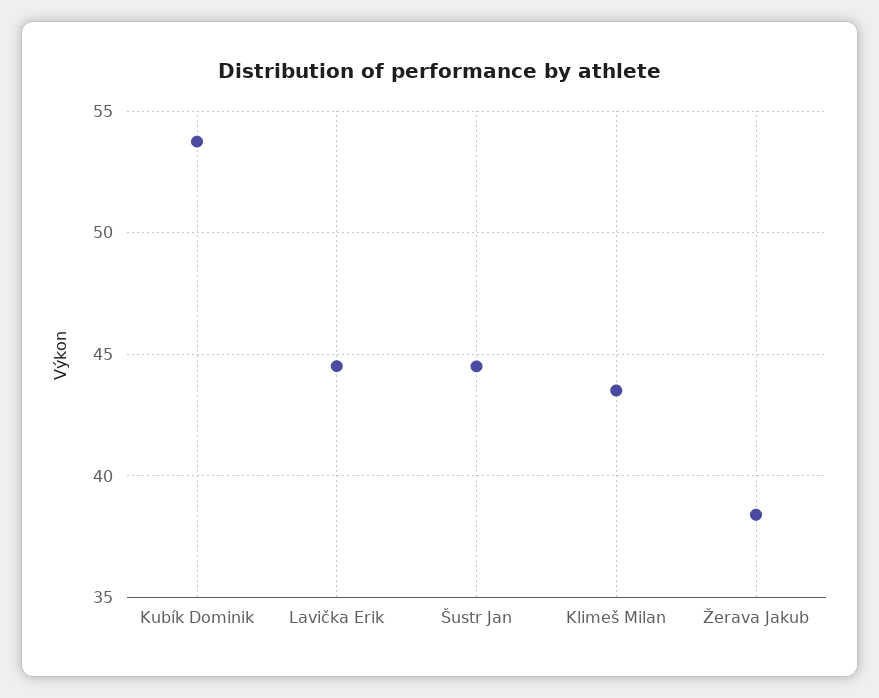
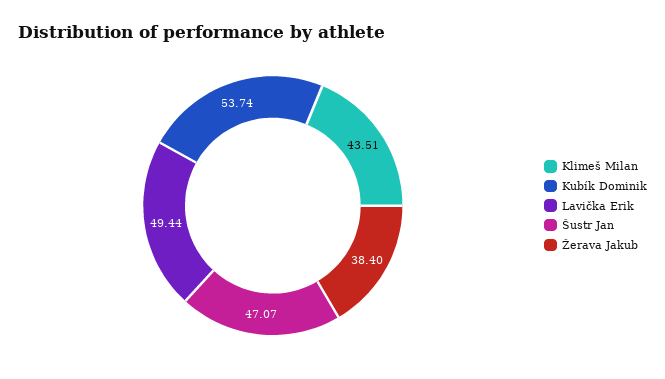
Lavička Erik: 44.5 -> 49.44
Šustr Jan: 44.5 -> 47.07

